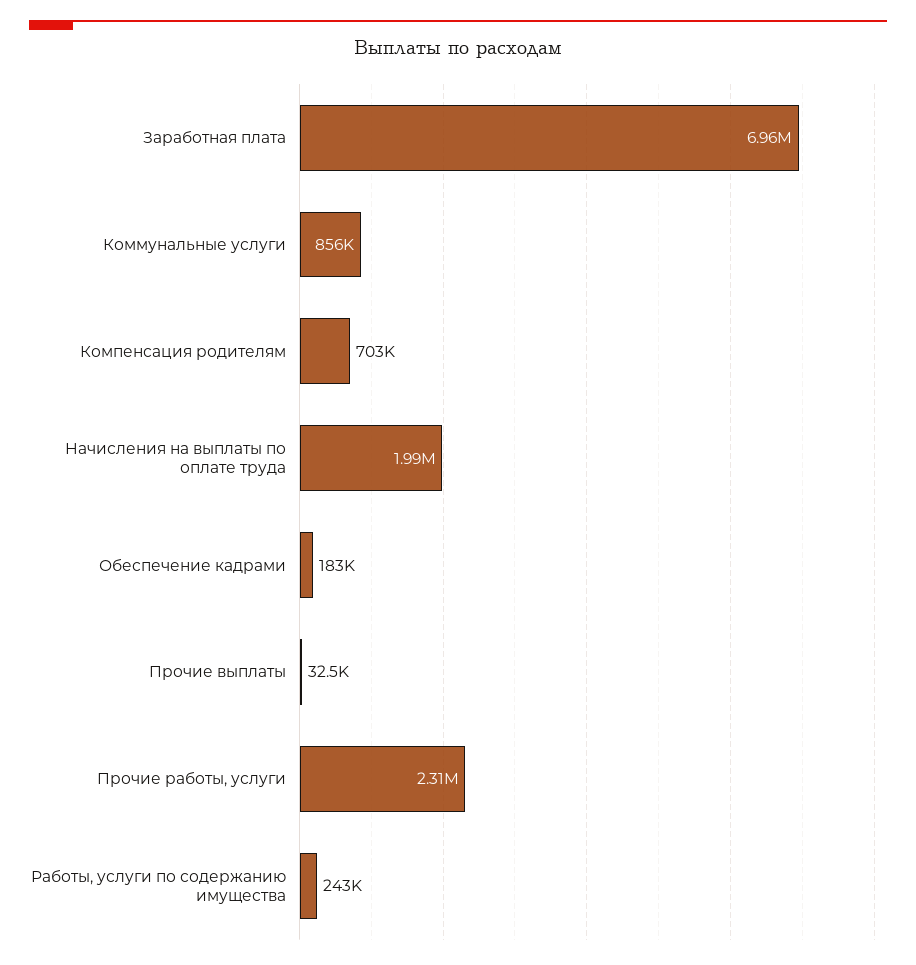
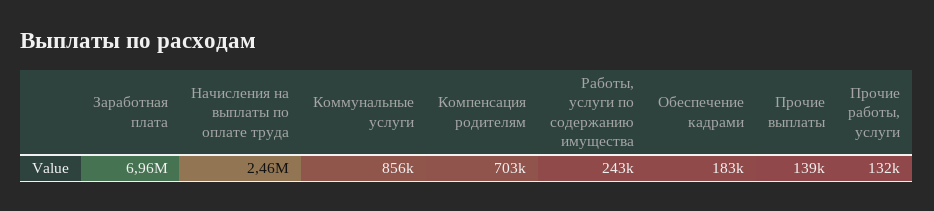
Начисления на выплаты по оплате труда: 1990000 -> 2460000
Прочие выплаты: 32500 -> 139000
Прочие работы, услуги: 2310000 -> 132000

